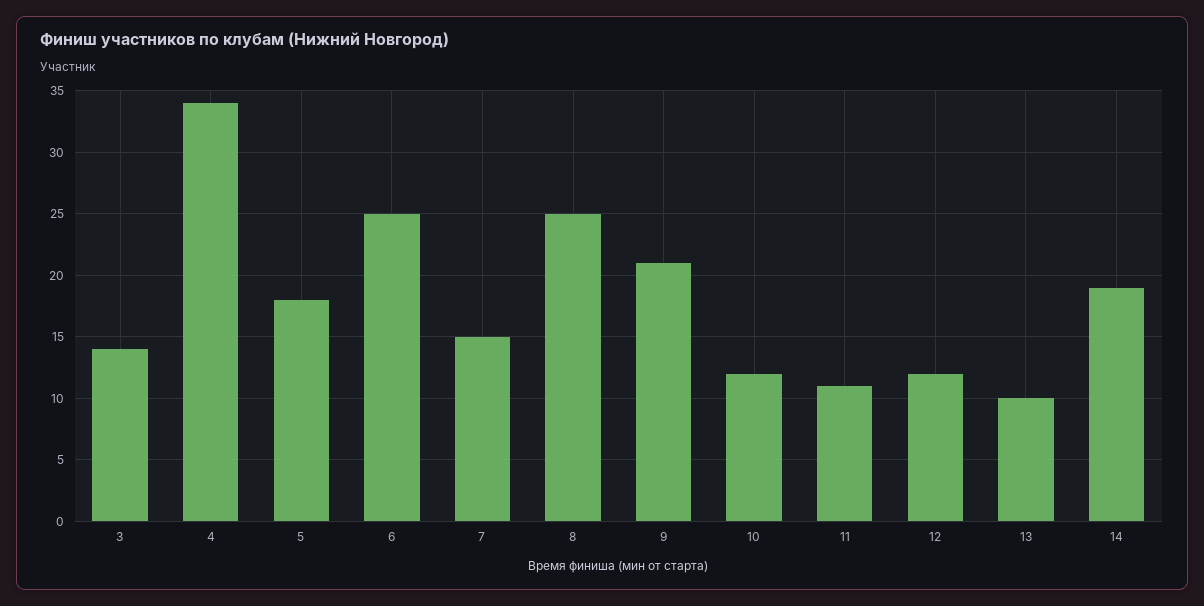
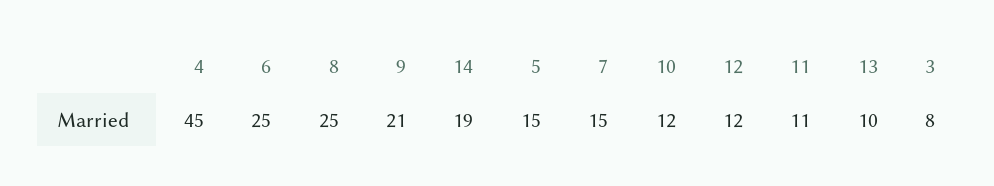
3: 14 -> 8
4: 34 -> 45
5: 18 -> 15

